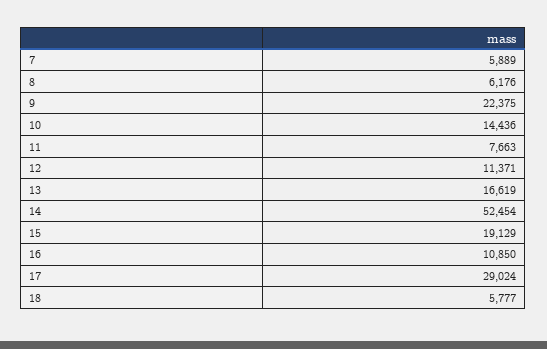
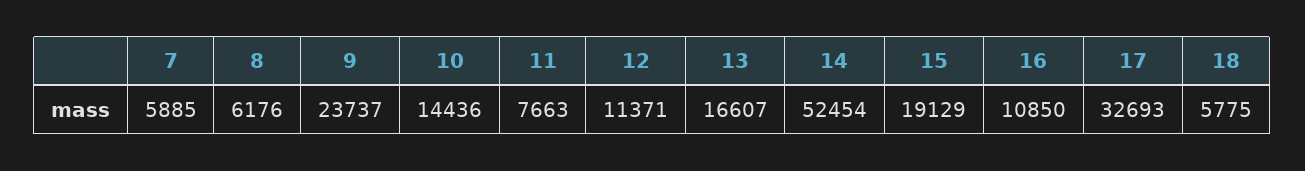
7: 5889 -> 5885
9: 22375 -> 23737
13: 16619 -> 16607
17: 29024 -> 32693
18: 5777 -> 5775

